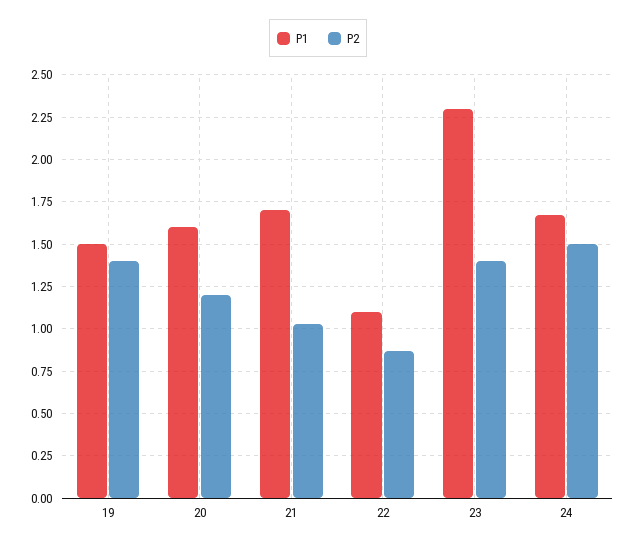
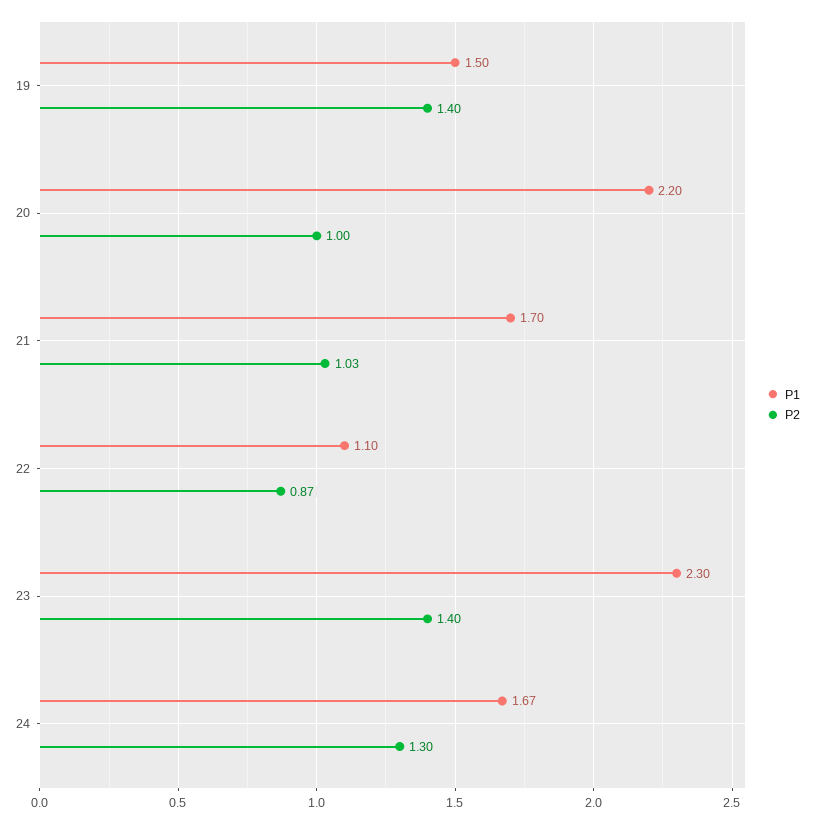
P1, 20: 1.6 -> 2.2
P2, 20: 1.2 -> 1
P2, 24: 1.5 -> 1.3

